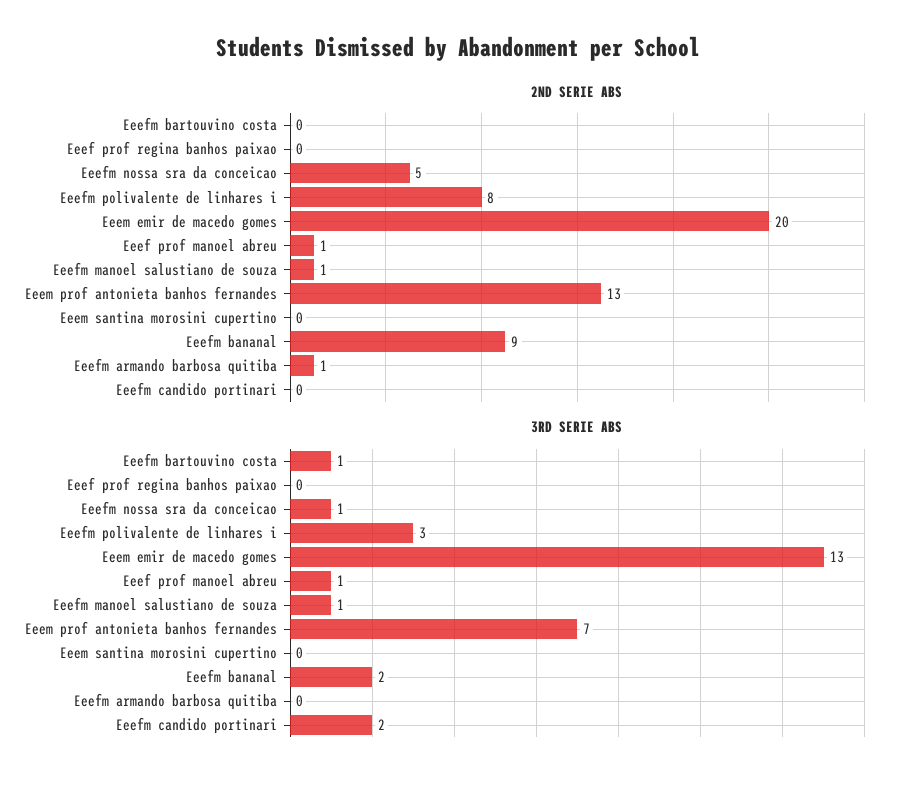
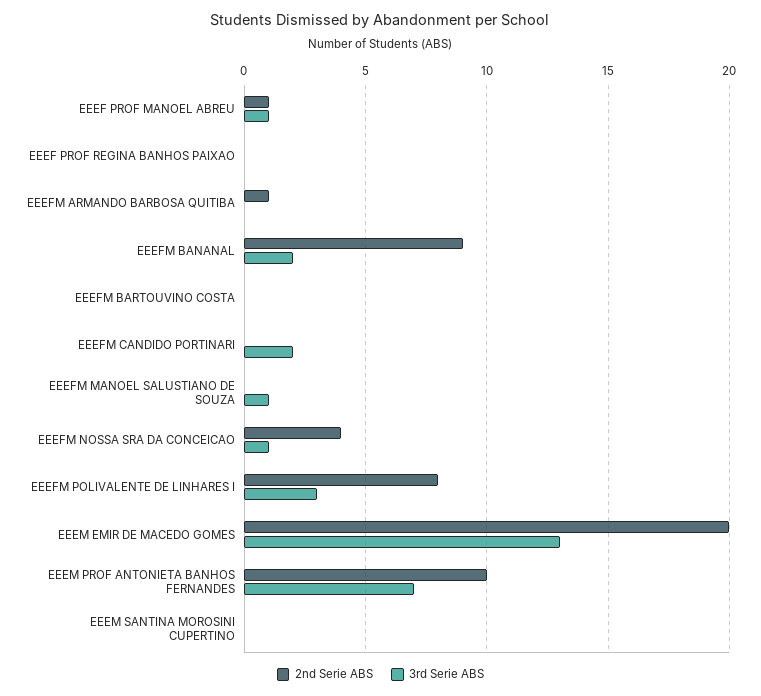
2ND SERIE ABS, Eeefm nossa sra da conceicao: 5 -> 4
2ND SERIE ABS, Eeefm manoel salustiano de souza: 1 -> 0
2ND SERIE ABS, Eeem prof antonieta banhos fernandes: 13 -> 10
3RD SERIE ABS, Eeefm bartouvino costa: 1 -> 0

